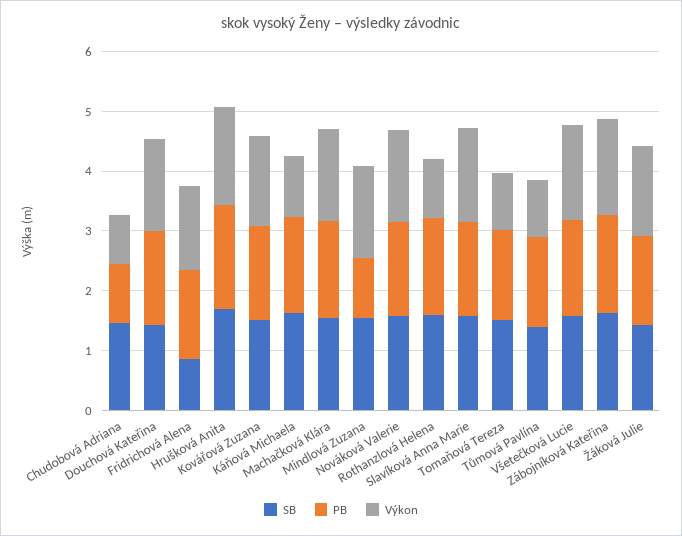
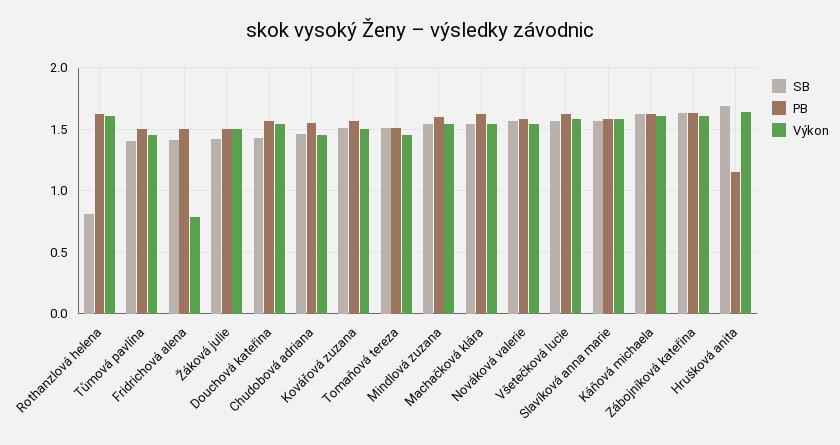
PB, Chudobová Adriana: 1 -> 1.55
Výkon, Chudobová Adriana: 0.8 -> 1.45
SB, Fridrichová Alena: 0.8 -> 1.4
Výkon, Fridrichová Alena: 1.4 -> 0.8
PB, Hrušková Anita: 1.8 -> 1.15
Výkon, Káňová Michaela: 1 -> 1.6
PB, Mindlová Zuzana: 1 -> 1.6
SB, Rothanzlová Helena: 1.6 -> 0.8
Výkon, Rothanzlová Helena: 1 -> 1.6
Výkon, Tomaňová Tereza: 1 -> 1.45
Výkon, Tůmová Pavlína: 1 -> 1.45

